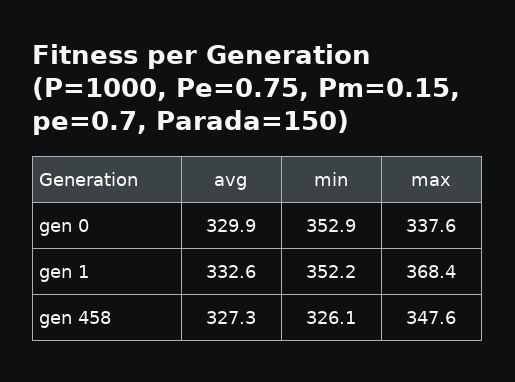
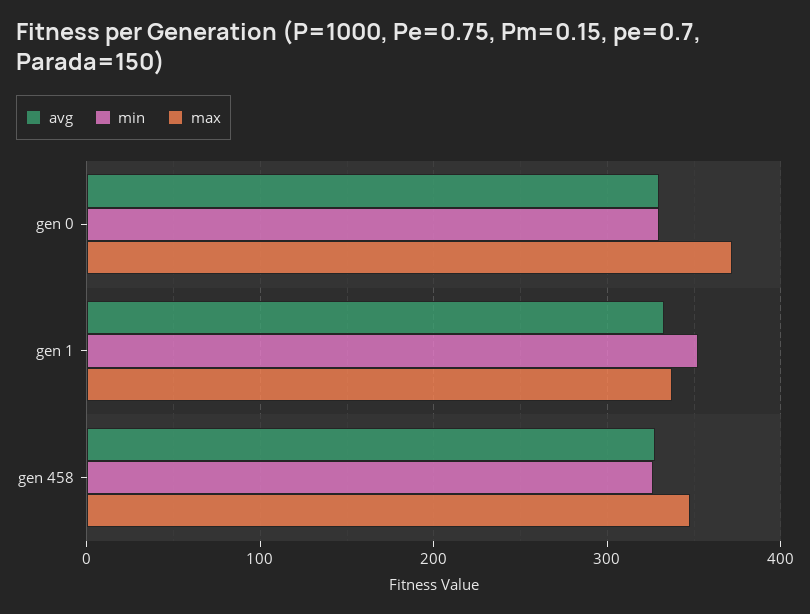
min, gen 0: 352.9 -> 330
max, gen 0: 337.6 -> 370
max, gen 1: 368.4 -> 340

